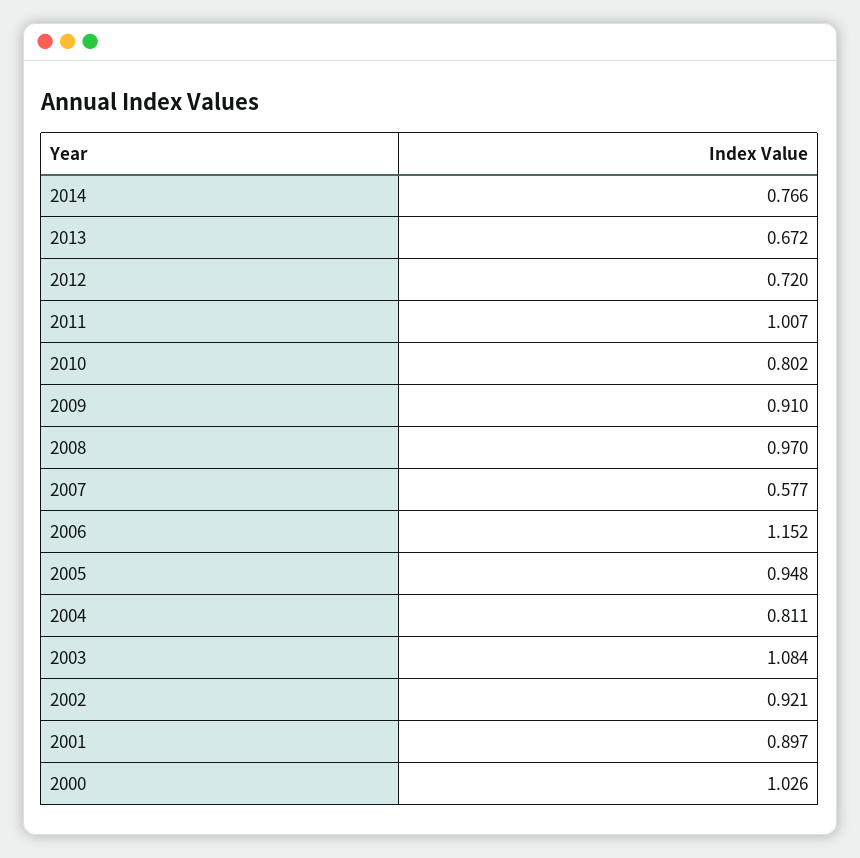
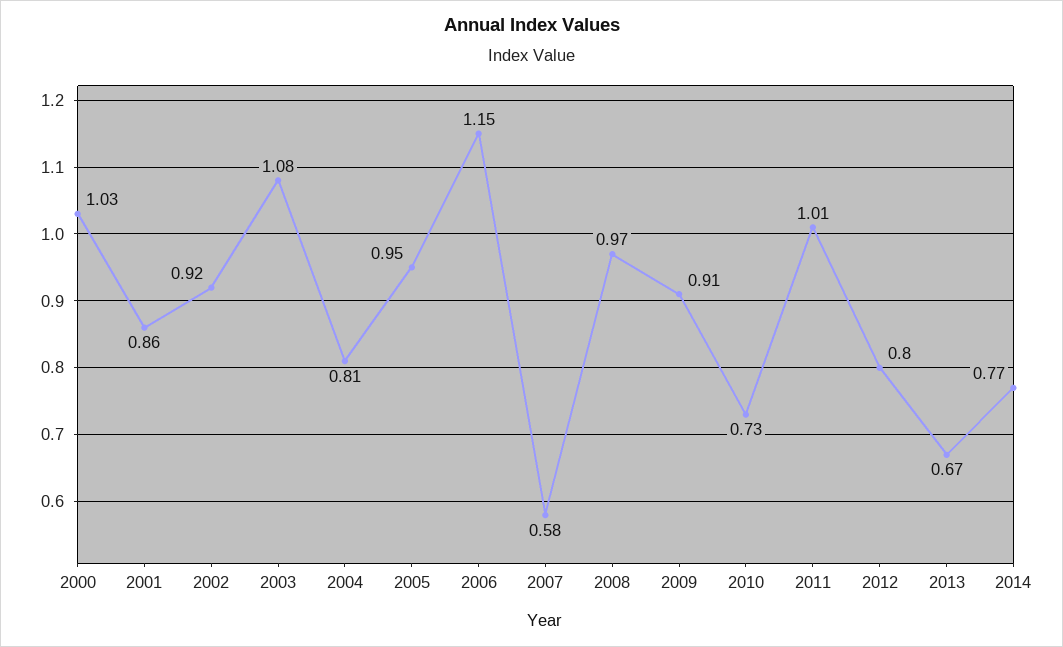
2012: 0.72 -> 0.8
2010: 0.802 -> 0.73
2001: 0.897 -> 0.86

